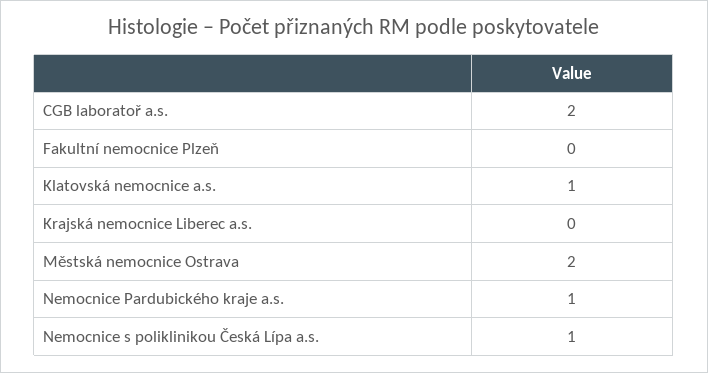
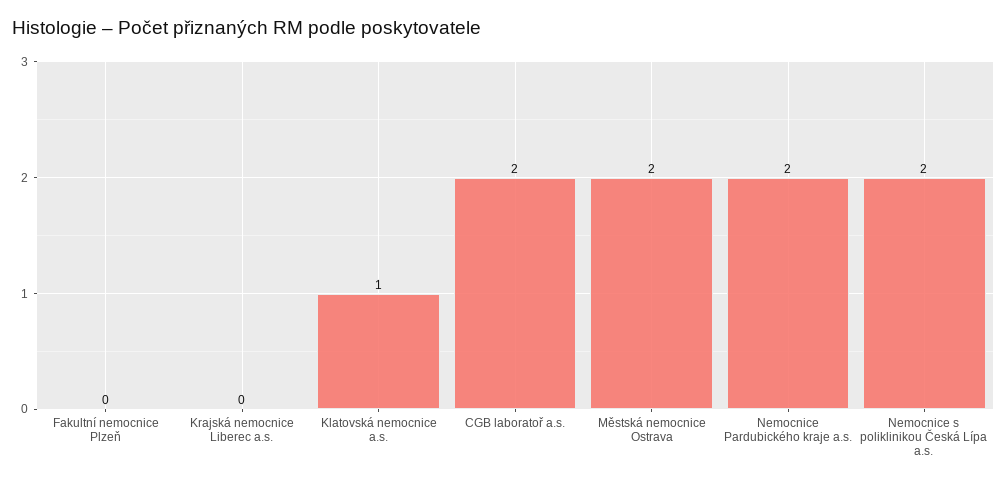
Nemocnice Pardubického kraje a.s.: 1 -> 2
Nemocnice s poliklinikou Česká Lípa a.s.: 1 -> 2

